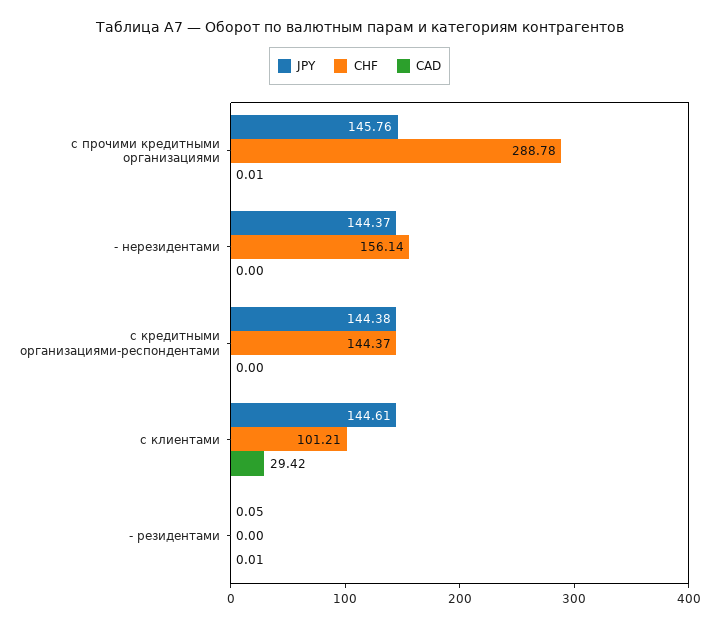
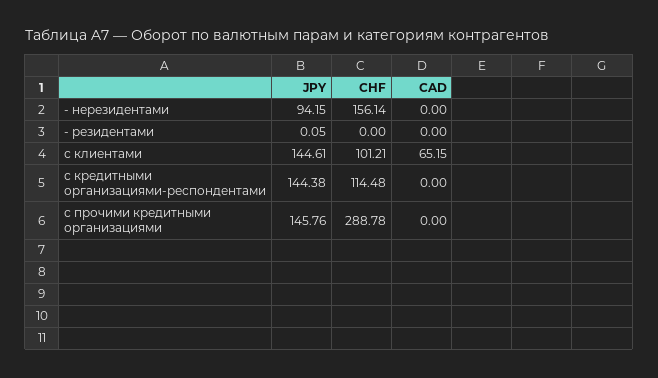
CAD, с прочими кредитными организациями: 0.01 -> 0
JPY, - нерезидентами: 144.37 -> 94.15
CHF, с кредитными организациями-респондентами: 144.37 -> 114.48
CAD, с клиентами: 29.42 -> 65.15
CAD, - резидентами: 0.01 -> 0

